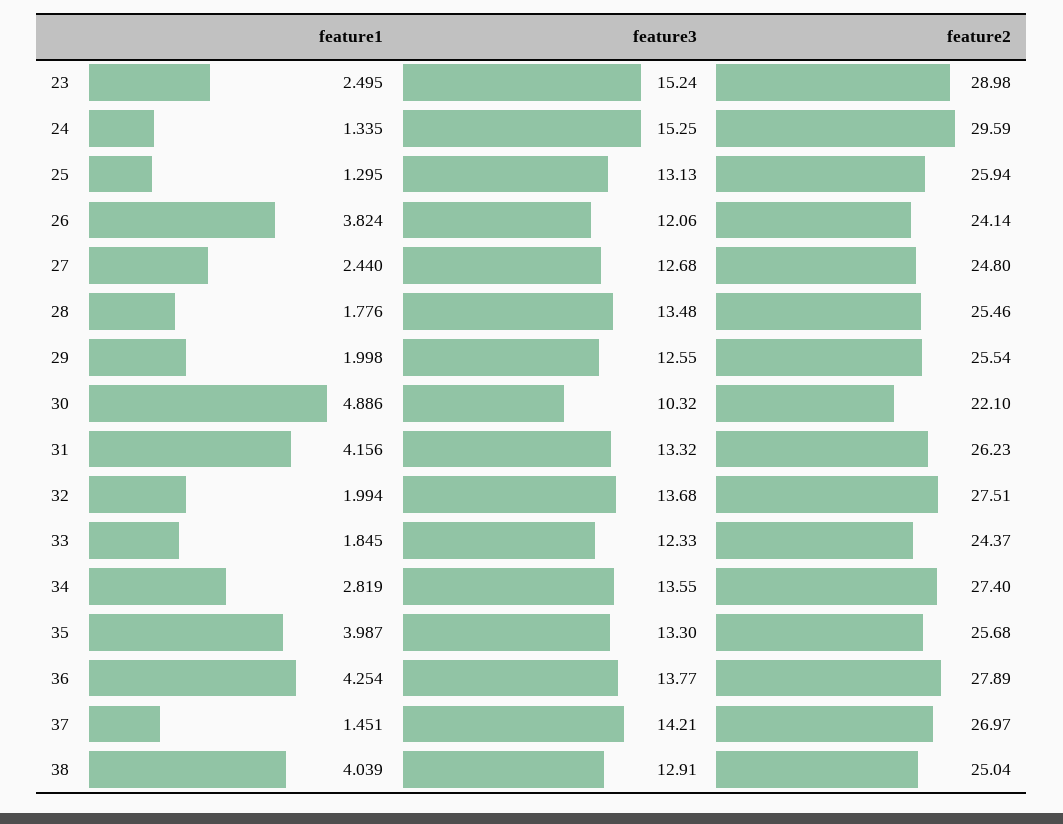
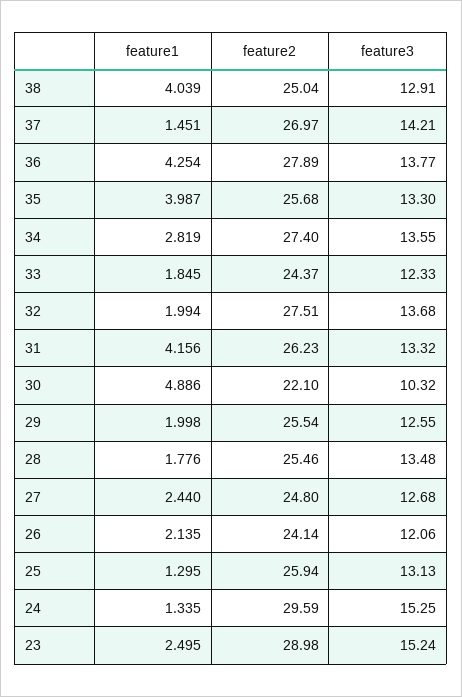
feature1, 26: 3.824 -> 2.135

